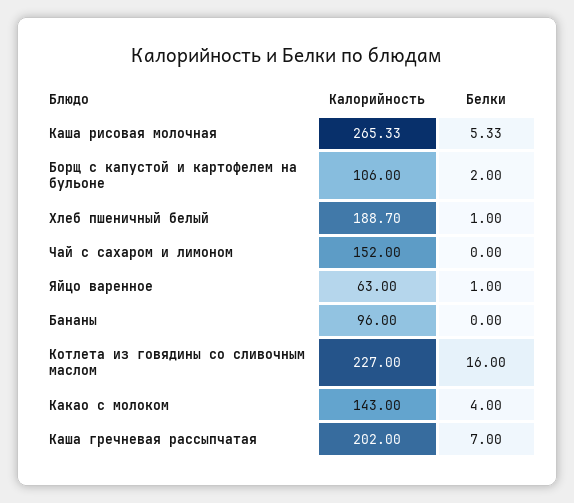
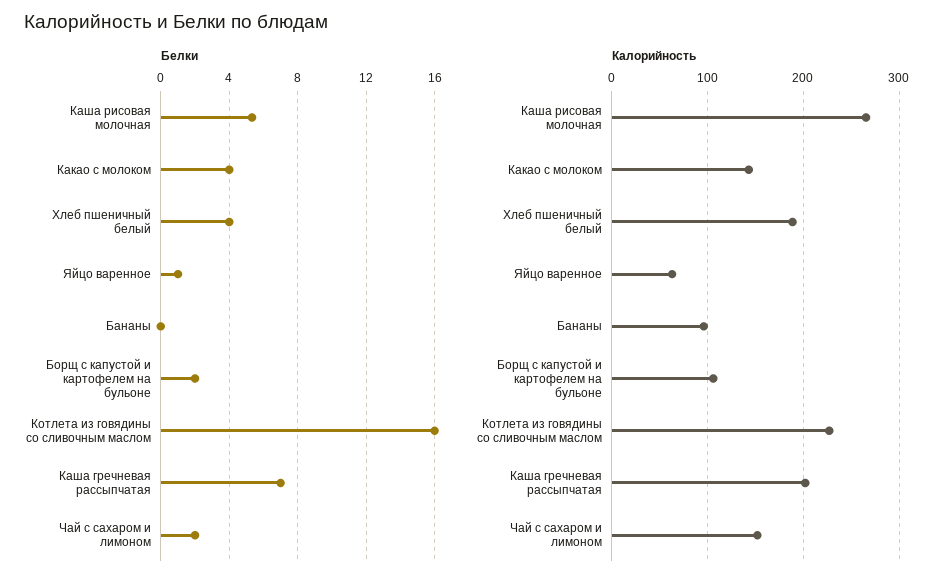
Белки, Хлеб пшеничный белый: 1 -> 4
Белки, Чай с сахаром и лимоном: 0 -> 2

